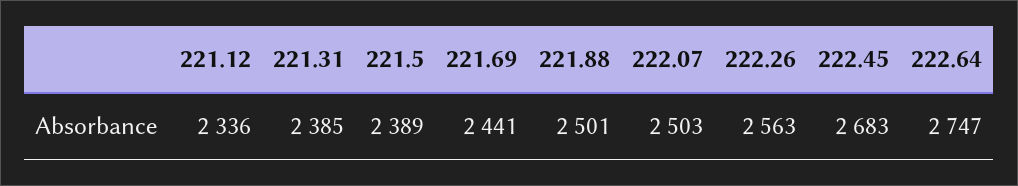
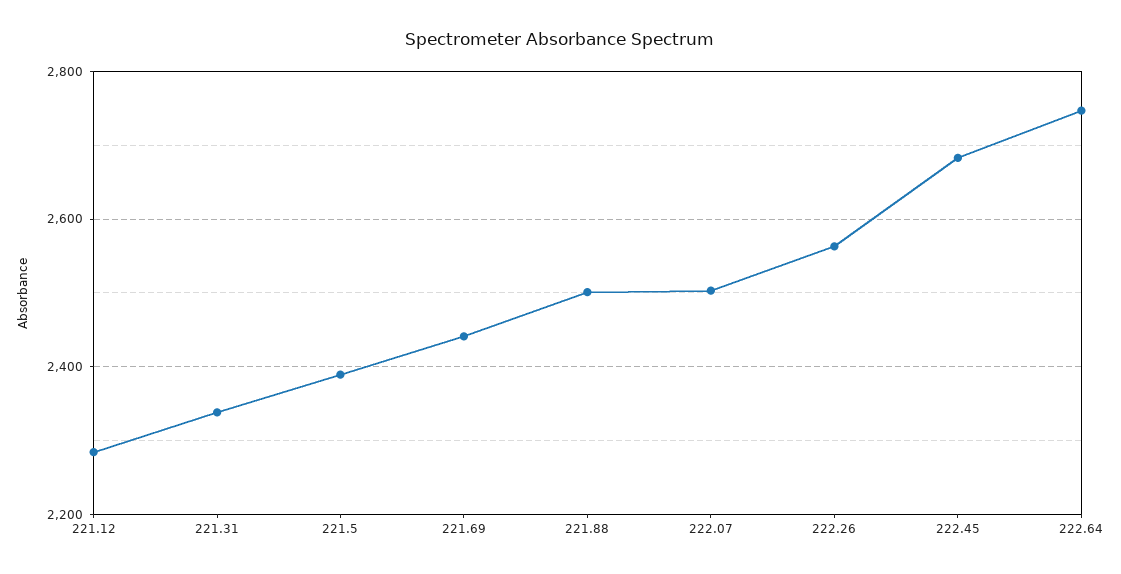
221.12: 2336 -> 2280
221.31: 2385 -> 2340

